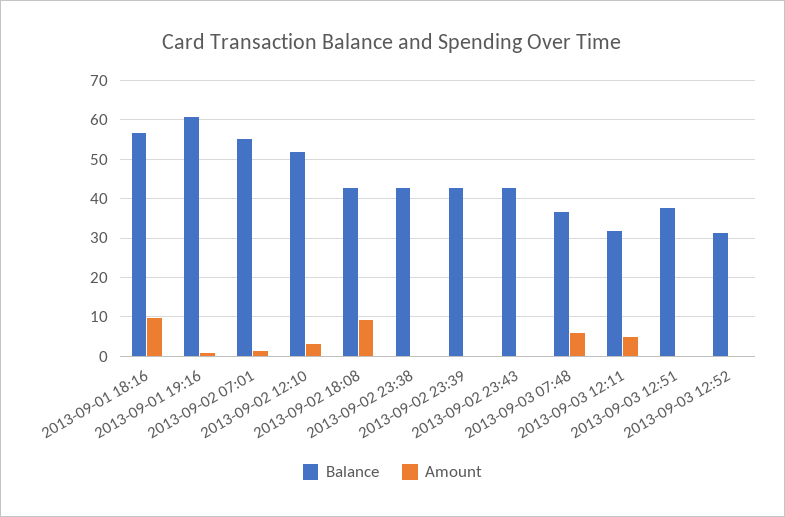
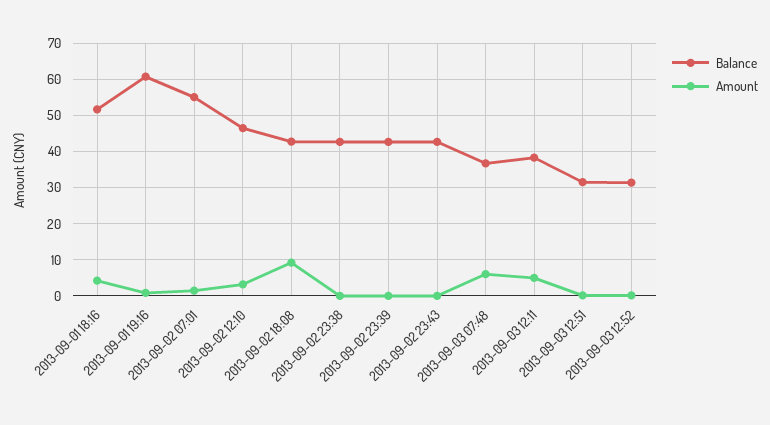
Balance, 2013-09-01 18:16: 56 -> 52
Amount, 2013-09-01 18:16: 10 -> 4
Balance, 2013-09-02 12:10: 52 -> 46
Balance, 2013-09-03 12:11: 32 -> 38
Balance, 2013-09-03 12:51: 38 -> 32

